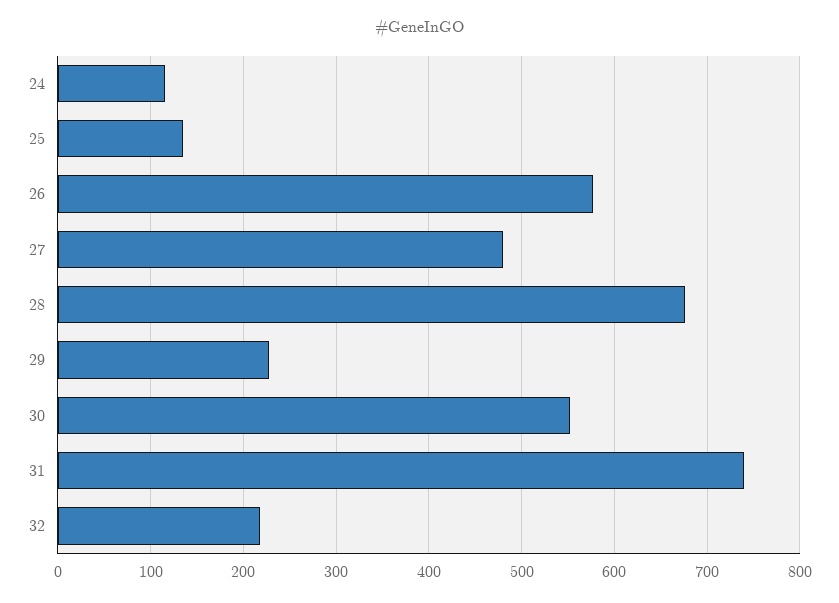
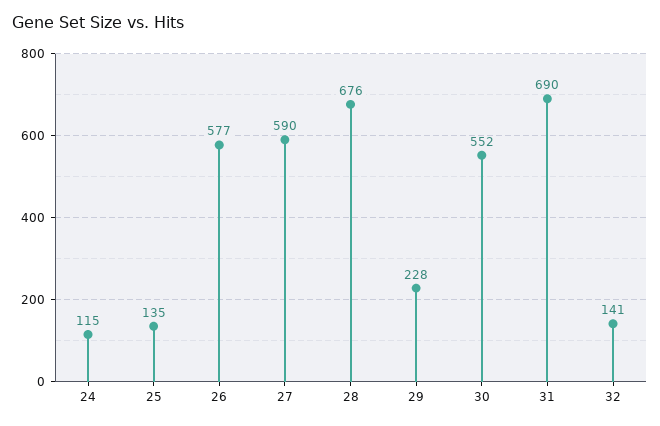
27: 480 -> 590
31: 740 -> 690
32: 220 -> 141

